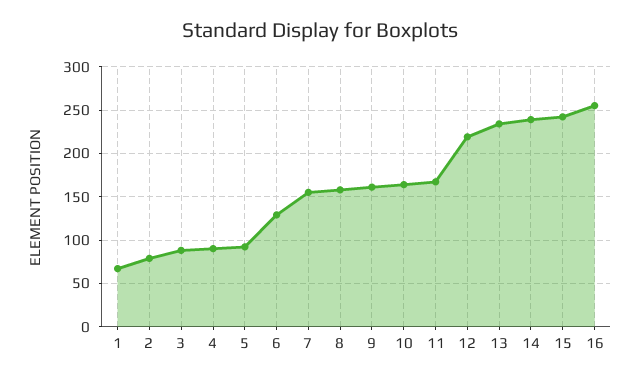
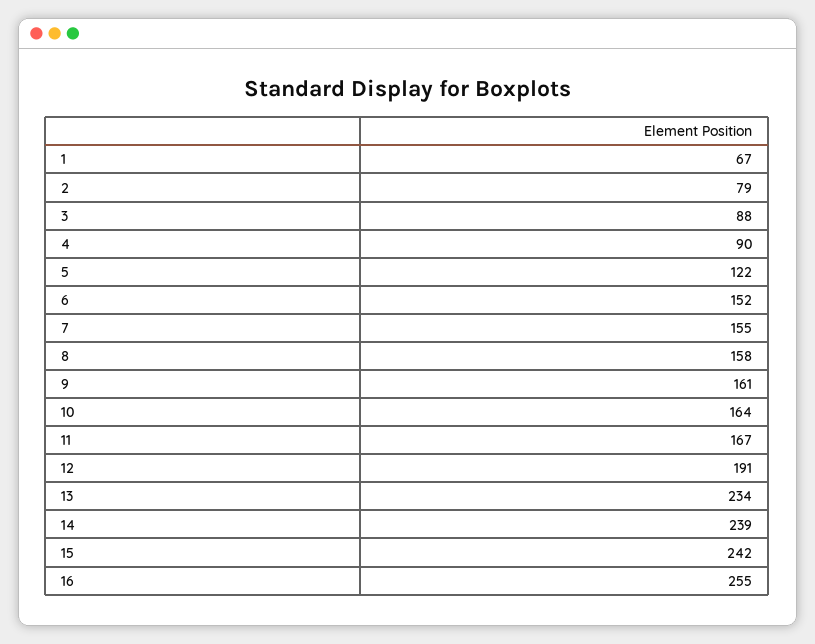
5: 90 -> 122
6: 130 -> 152
12: 220 -> 191

